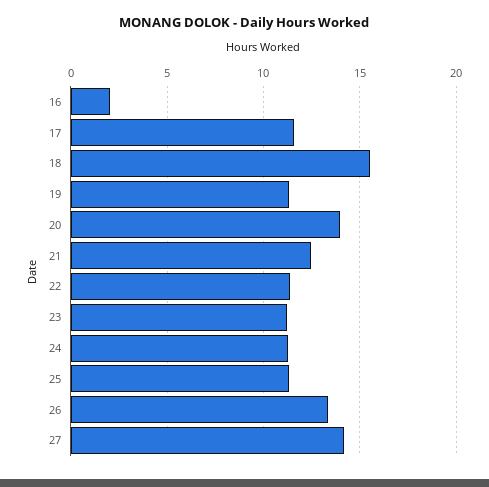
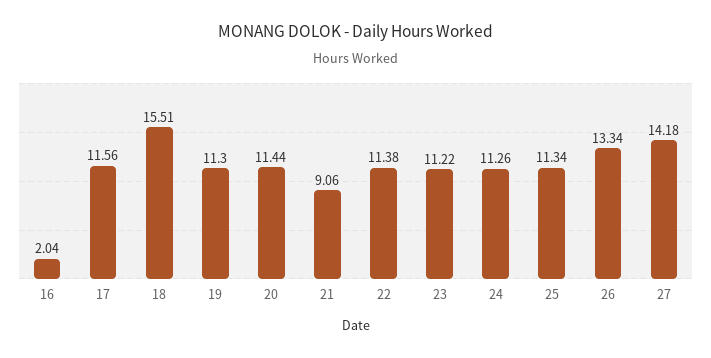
20: 14 -> 11.44
21: 12.5 -> 9.06

